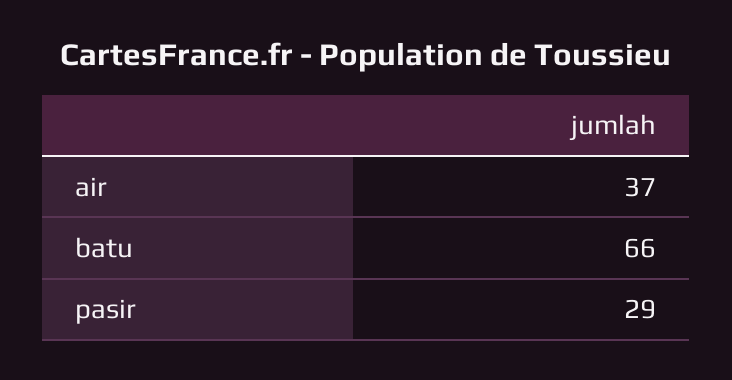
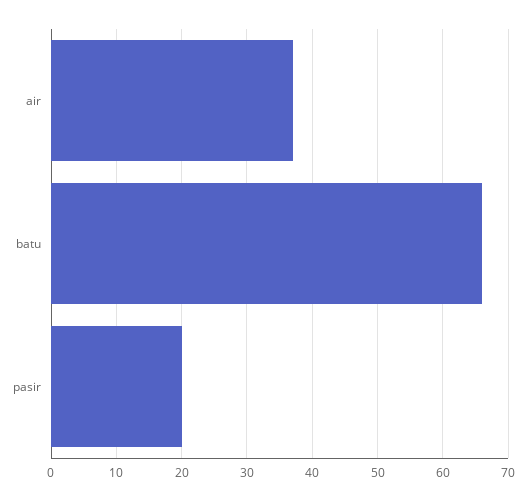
pasir: 29 -> 20

